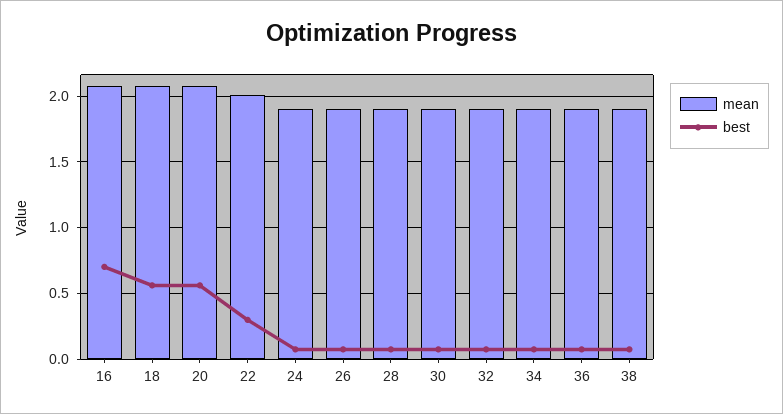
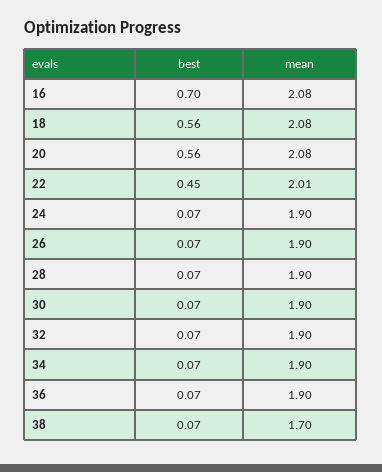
best, 22: 0.3 -> 0.45
mean, 38: 1.9 -> 1.7

